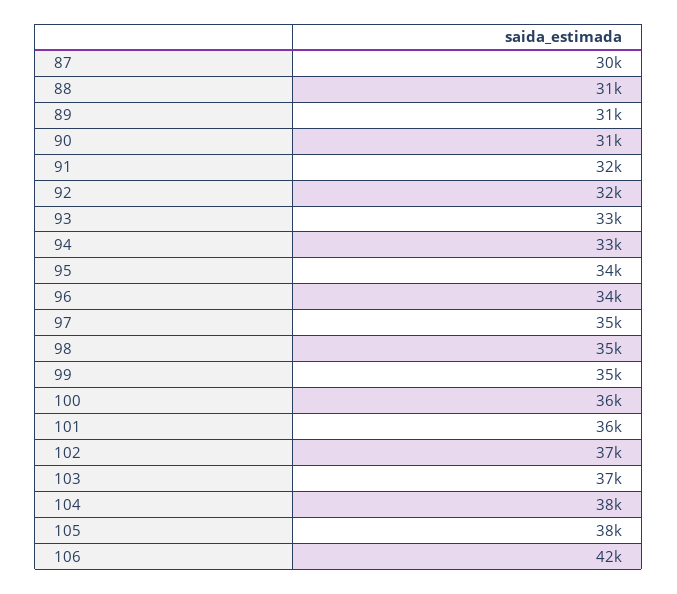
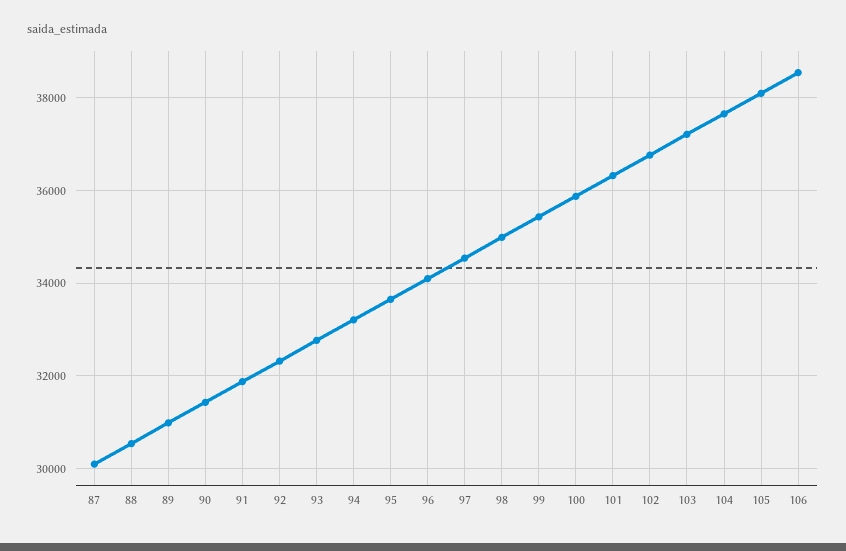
106: 42000 -> 38600

